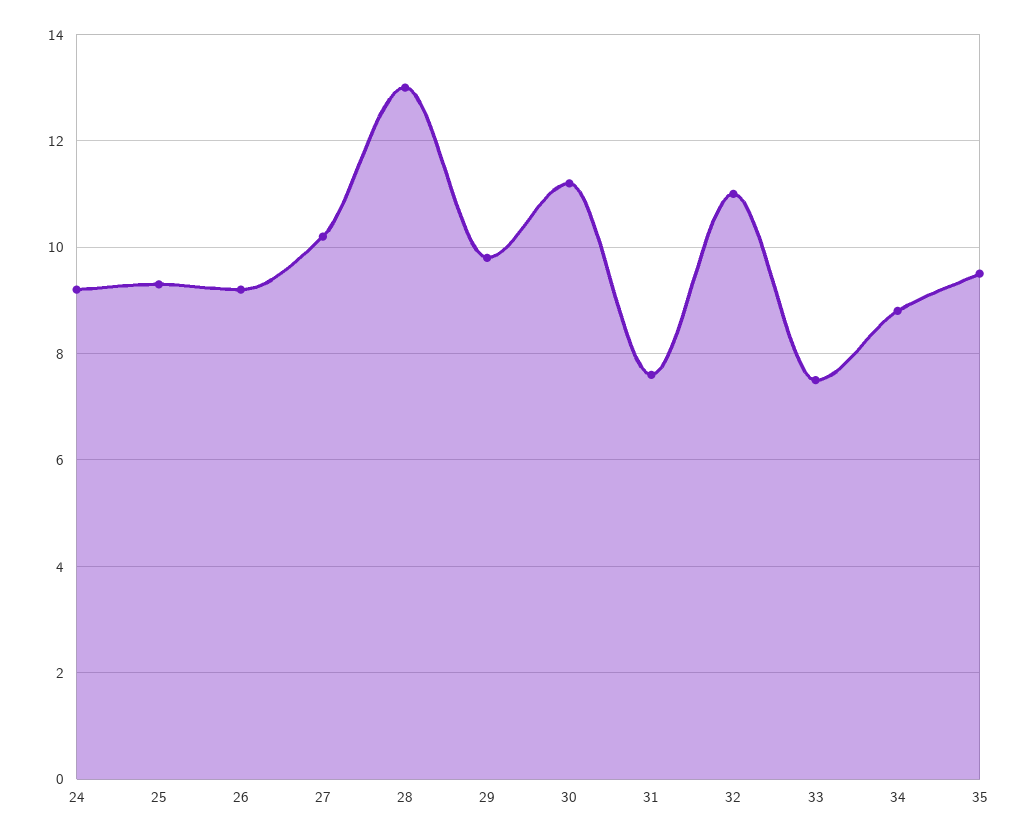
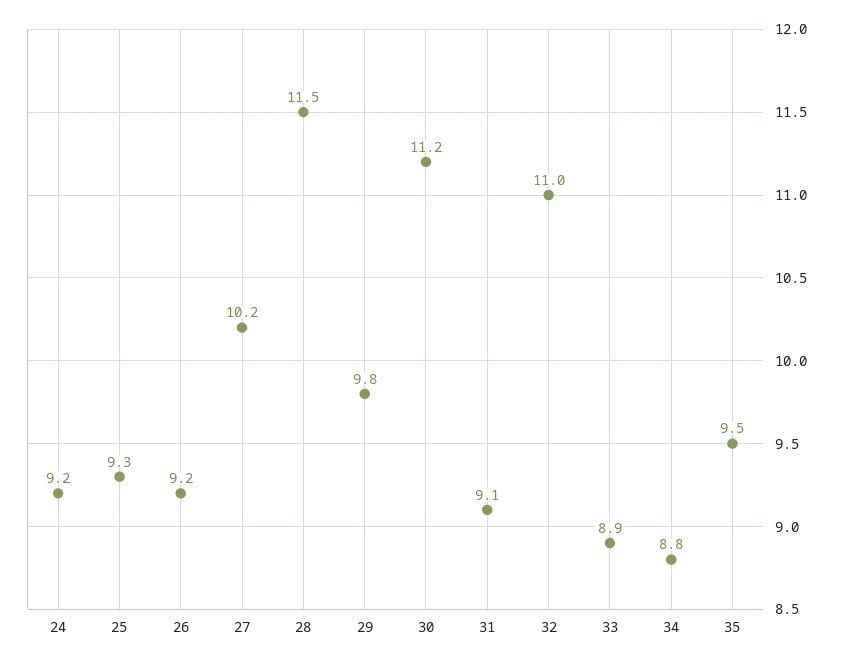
28: 13 -> 11.5
31: 7.5 -> 9.1
33: 7.5 -> 8.9

